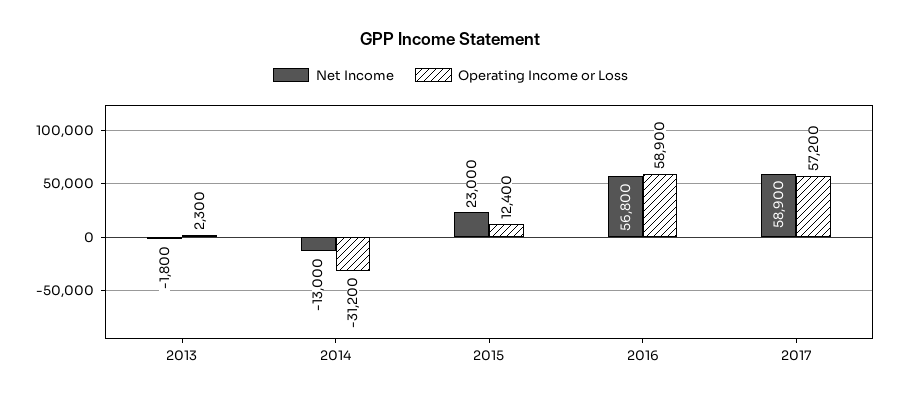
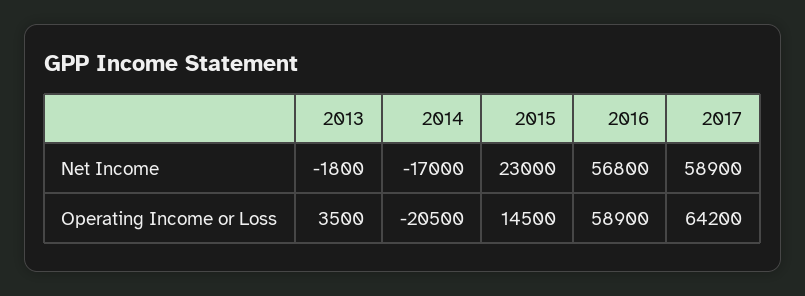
Operating Income or Loss, 2013: 2300 -> 3500
Net Income, 2014: -13000 -> -17000
Operating Income or Loss, 2014: -31200 -> -20500
Operating Income or Loss, 2015: 12400 -> 14500
Operating Income or Loss, 2017: 57200 -> 64200

